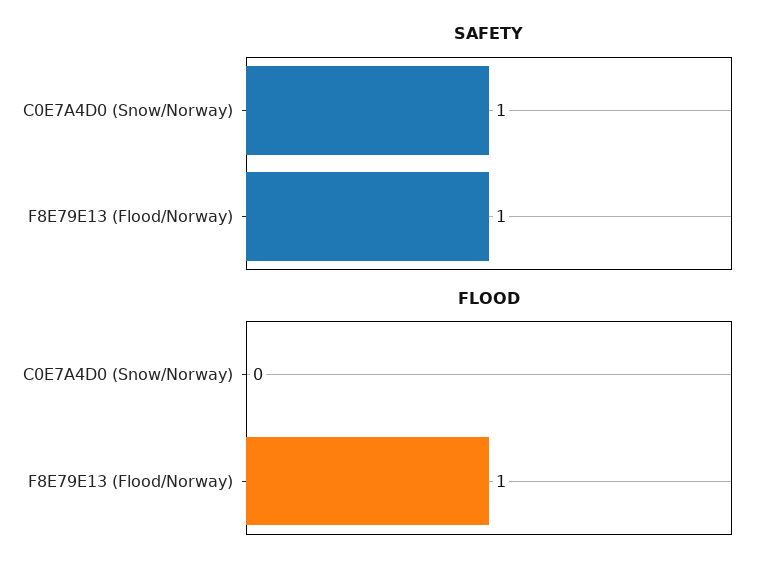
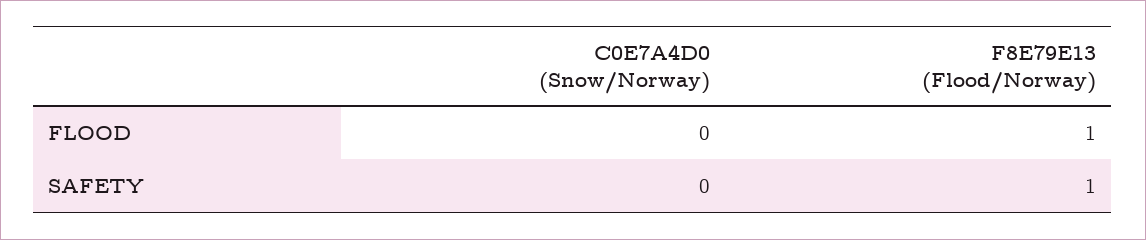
SAFETY, C0E7A4D0 (Snow/Norway): 1 -> 0

